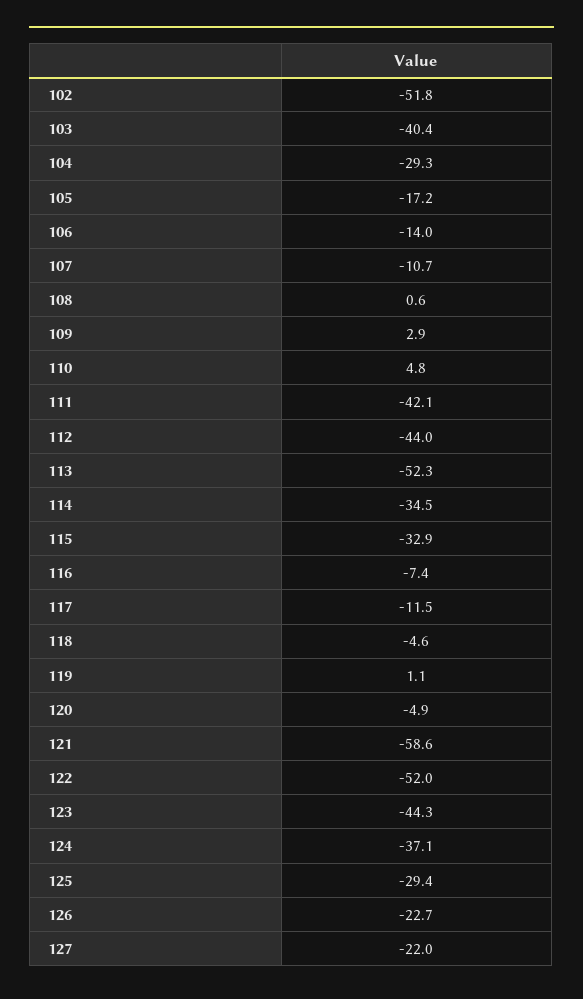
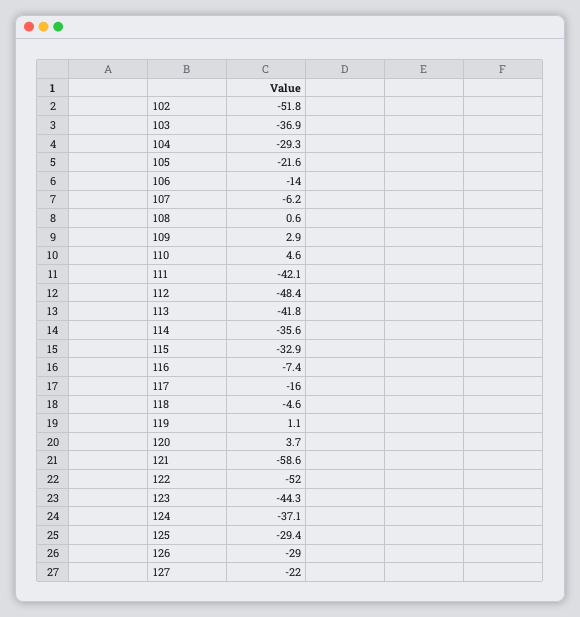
103: -40.4 -> -36.9
105: -17.2 -> -21.6
107: -10.7 -> -6.2
110: 4.8 -> 4.6
112: -44 -> -48.4
113: -52.3 -> -41.8
114: -34.5 -> -35.6
117: -11.5 -> -16
120: -4.9 -> 3.7
126: -22.7 -> -29

